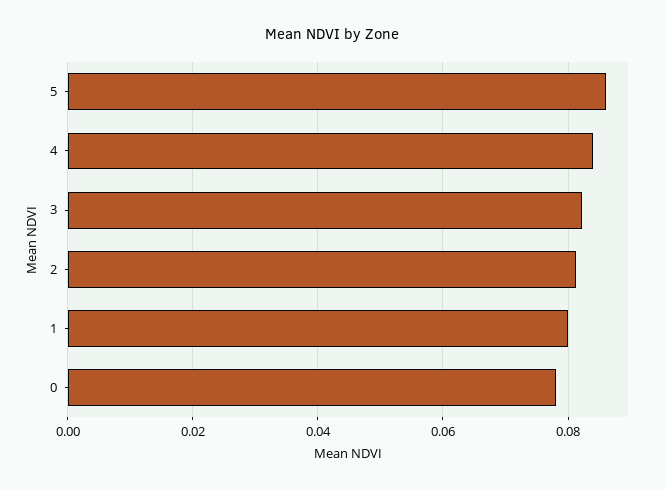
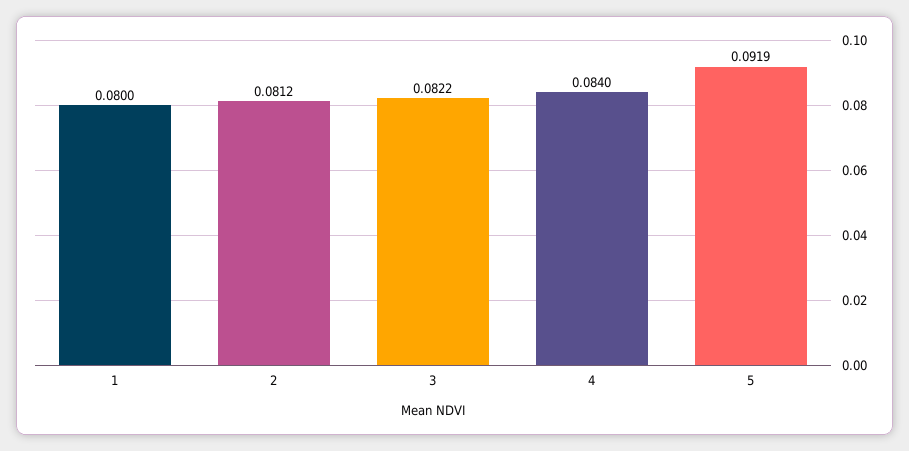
5: 0.086 -> 0.0919
0: 0.078 -> none

